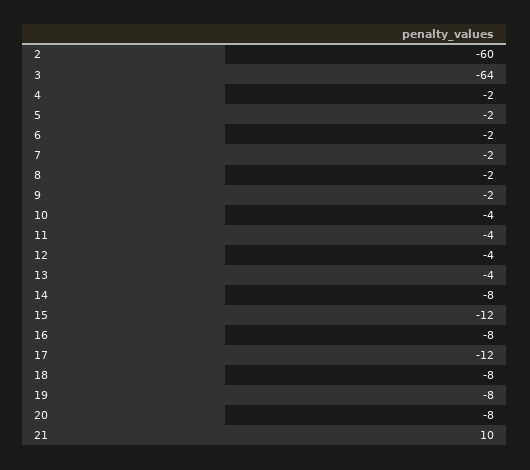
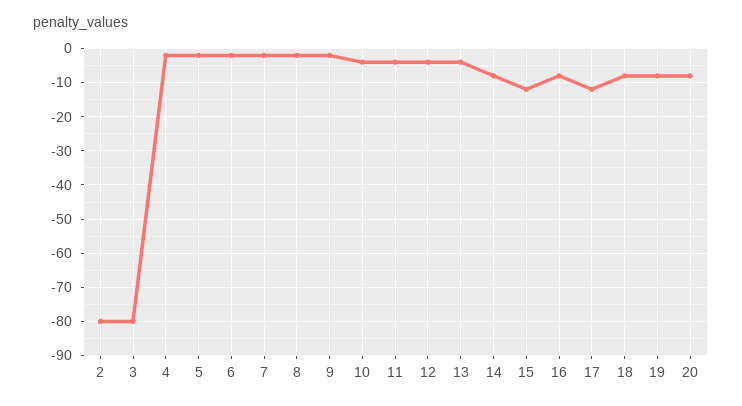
2: -60 -> -80
3: -64 -> -80
21: 10 -> none

